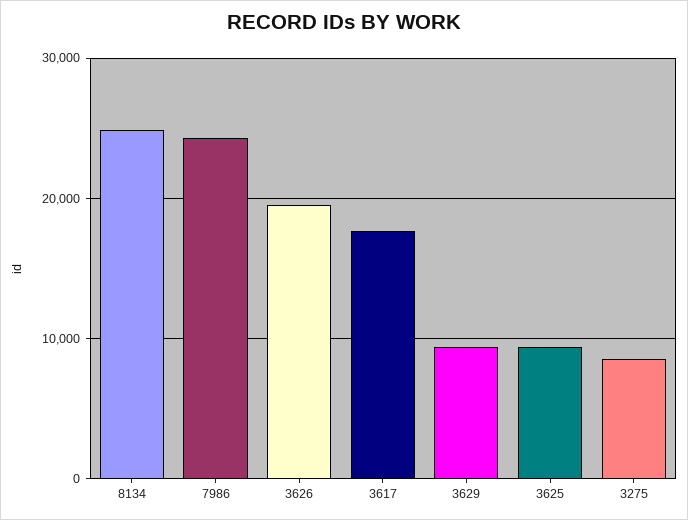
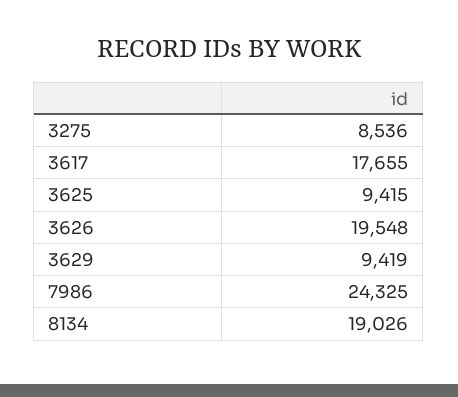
8134: 25000 -> 19026

